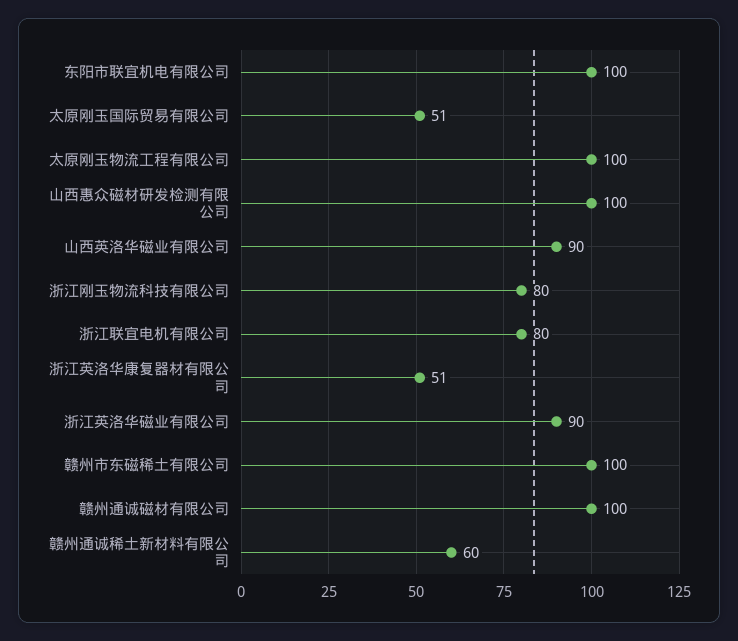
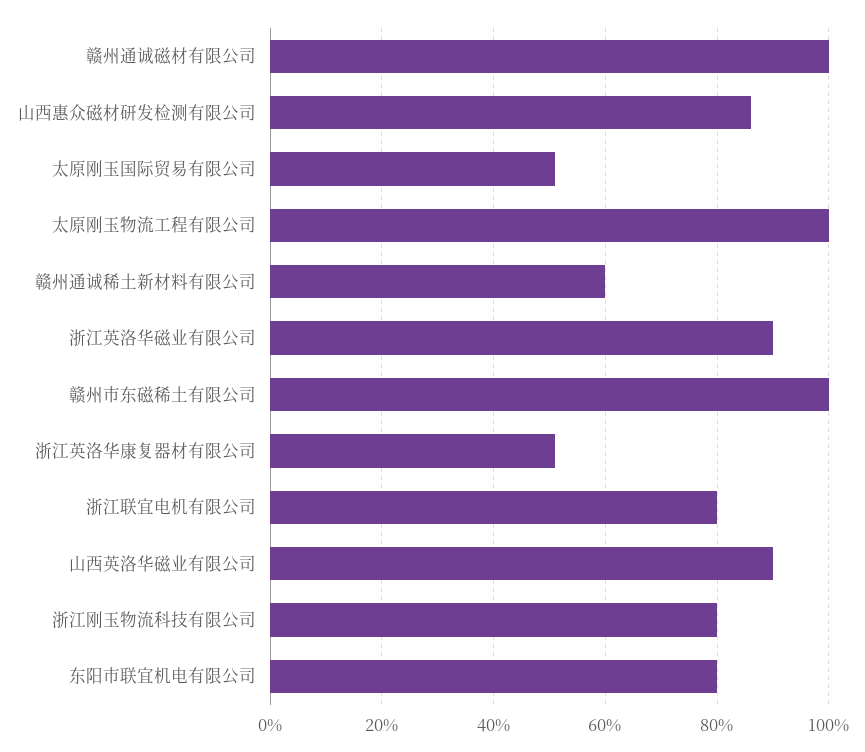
东阳市联宜机电有限公司: 100 -> 80
山西惠众磁材研发检测有限公司: 100 -> 85

